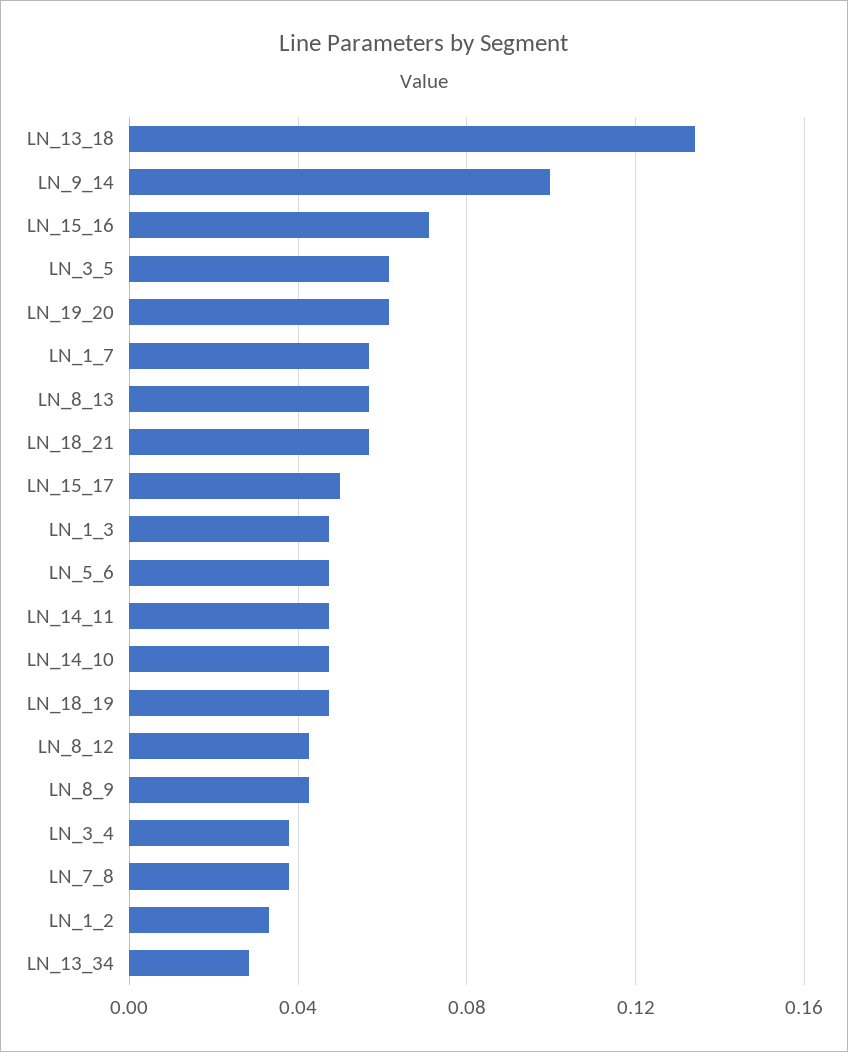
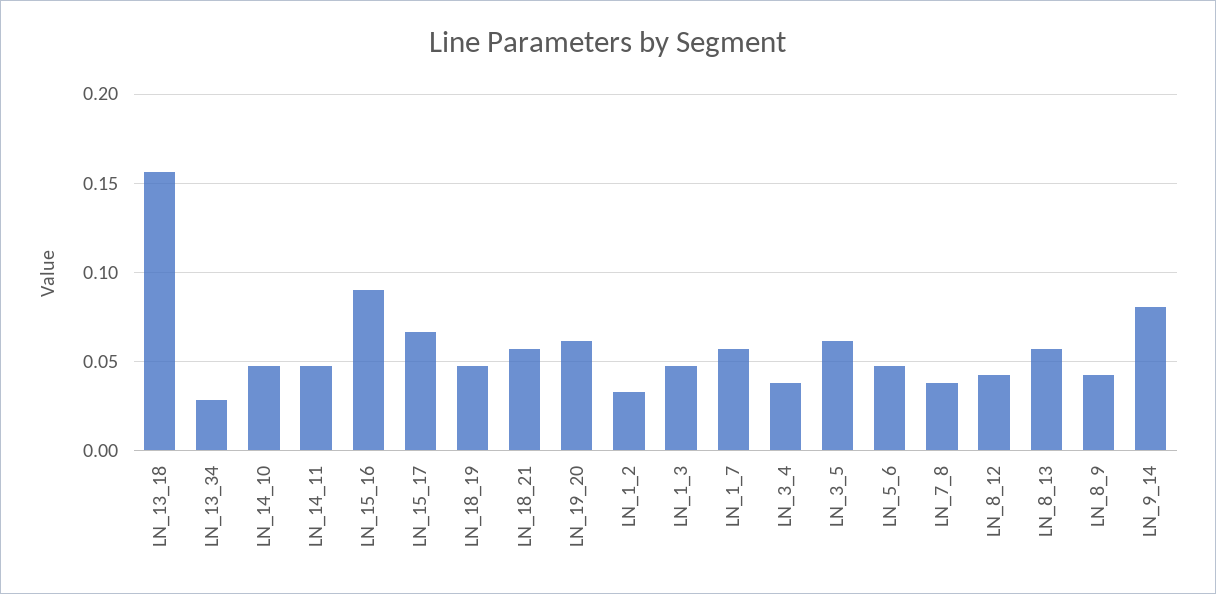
LN_13_18: 0.135 -> 0.155
LN_9_14: 0.1 -> 0.08
LN_15_16: 0.07 -> 0.09
LN_15_17: 0.05 -> 0.065

